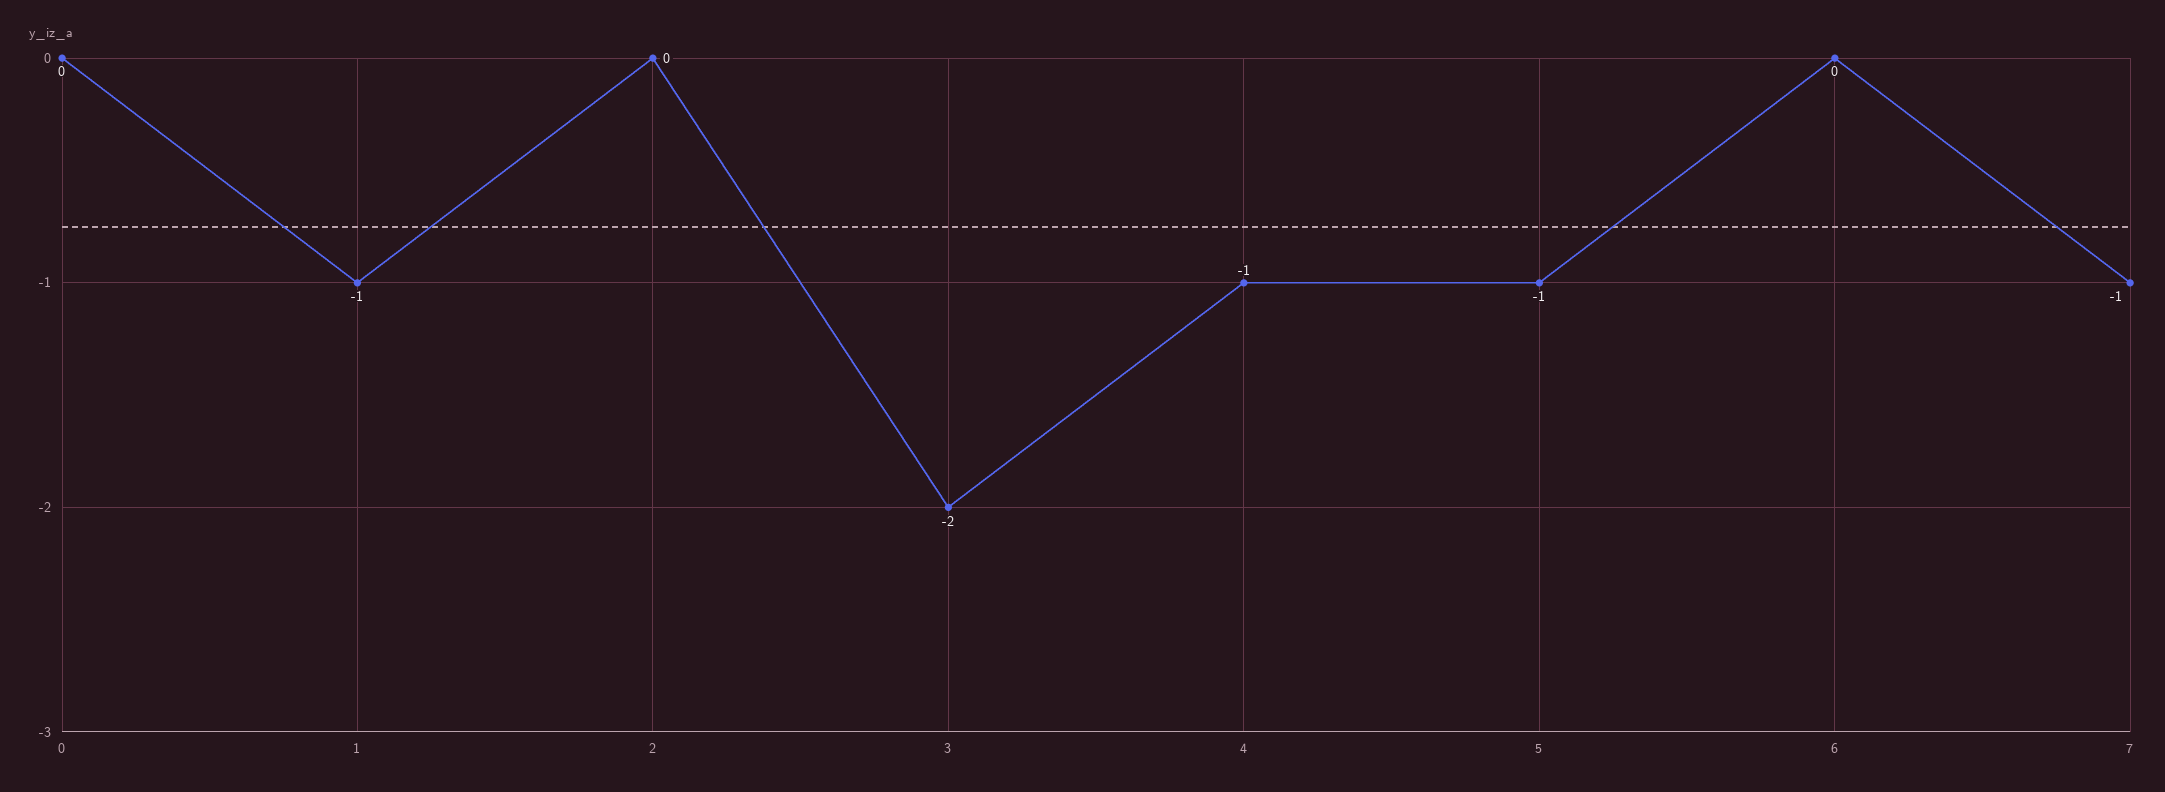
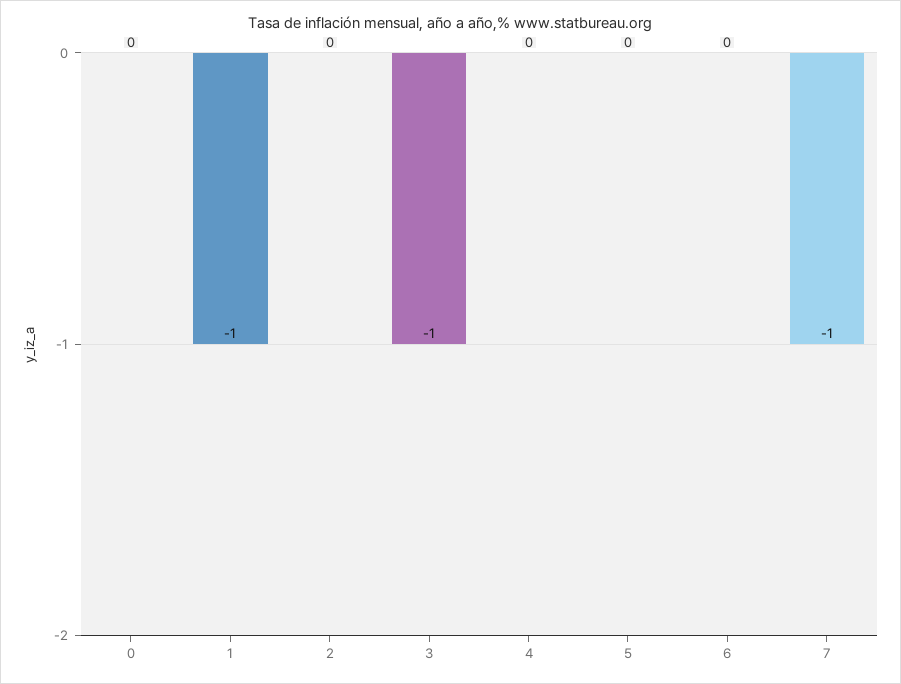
3: -2 -> -1
4: -1 -> 0
5: -1 -> 0

